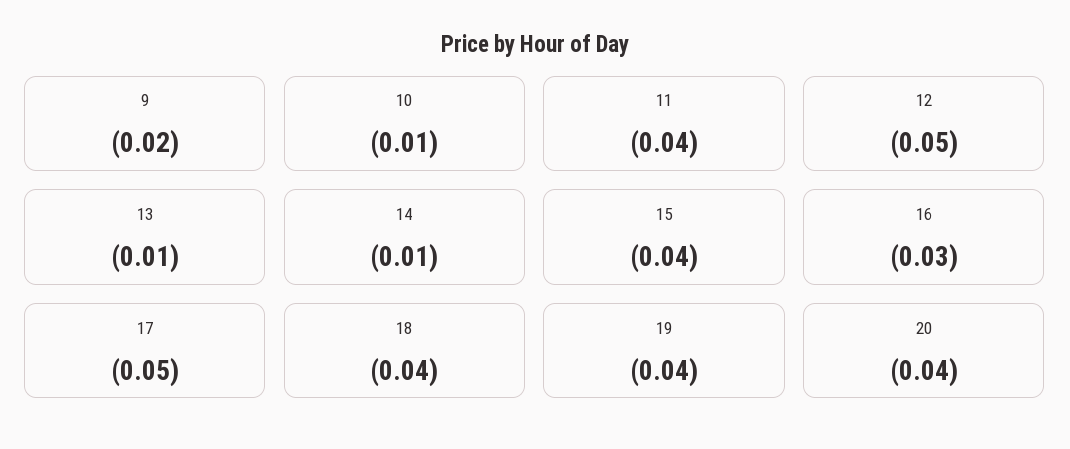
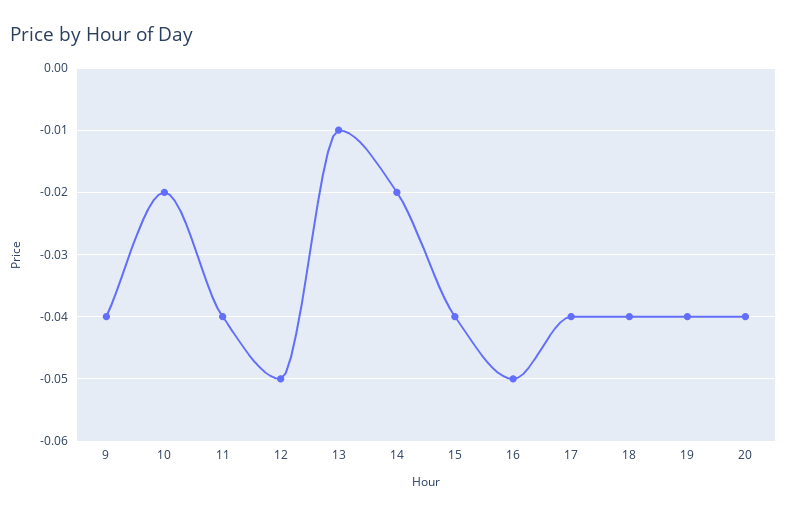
9: -0.02 -> -0.04
10: -0.01 -> -0.02
14: -0.01 -> -0.02
16: -0.03 -> -0.05
17: -0.05 -> -0.04

